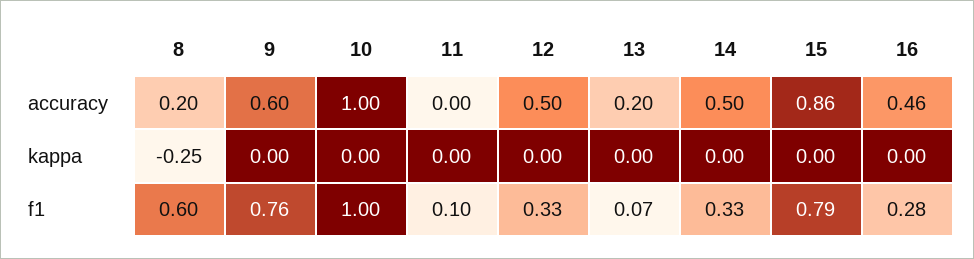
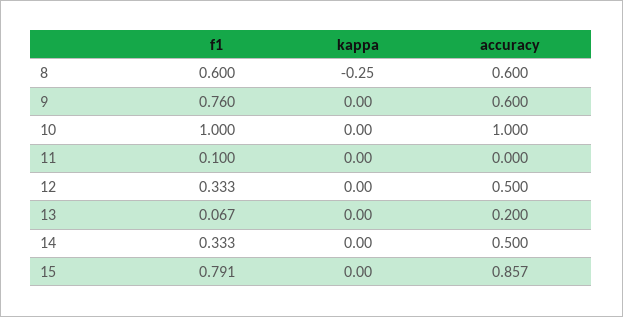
8, accuracy: 0.2 -> 0.6
16, accuracy: 0.46 -> none
16, kappa: 0 -> none
16, f1: 0.28 -> none

